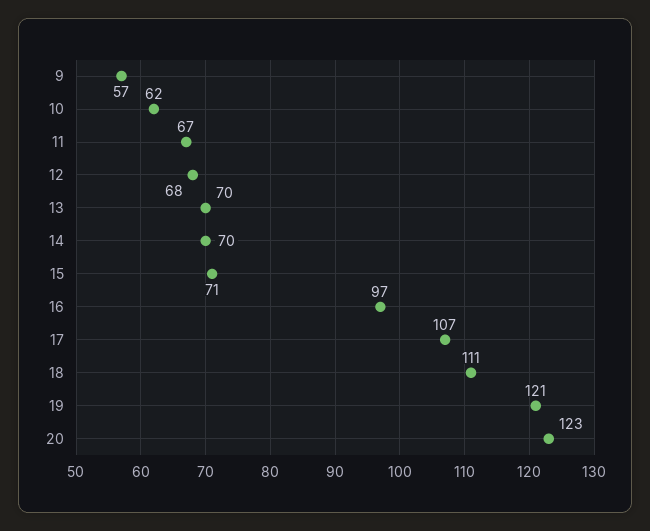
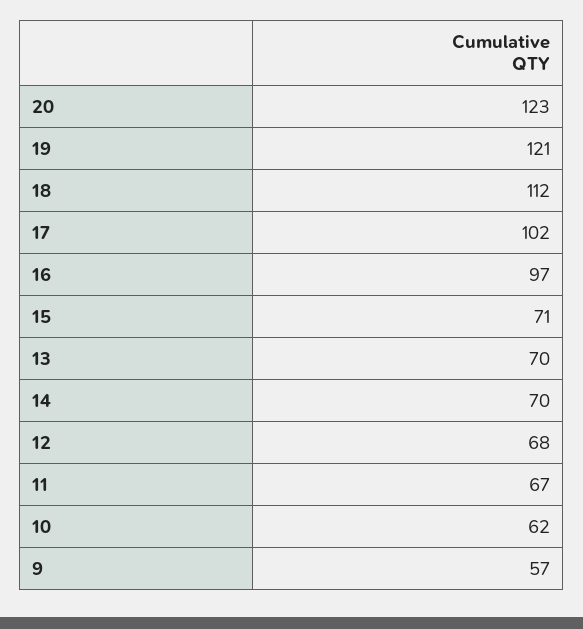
17: 107 -> 102
18: 111 -> 112

